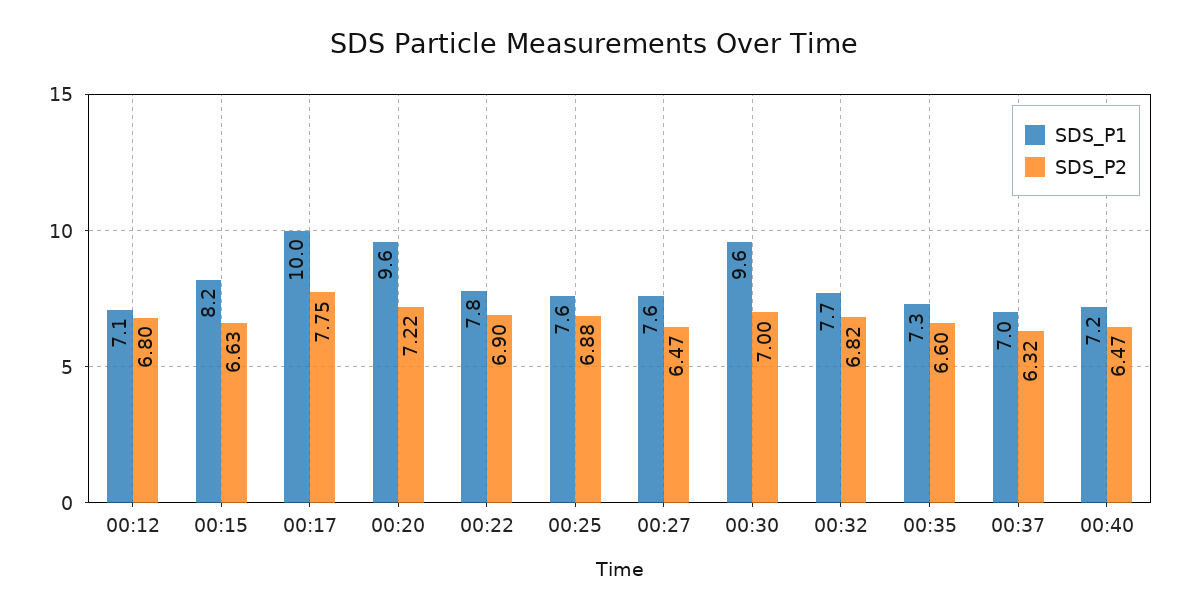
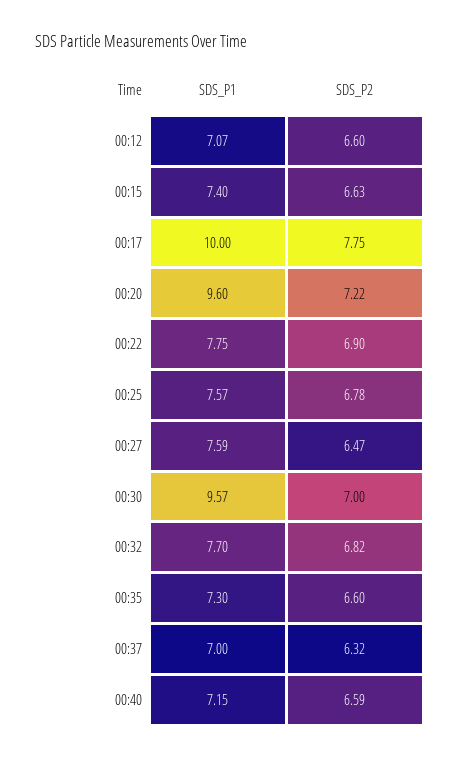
SDS_P2, 00:12: 6.8 -> 6.6
SDS_P1, 00:15: 8.2 -> 7.4
SDS_P2, 00:25: 6.88 -> 6.78
SDS_P2, 00:40: 6.47 -> 6.59

